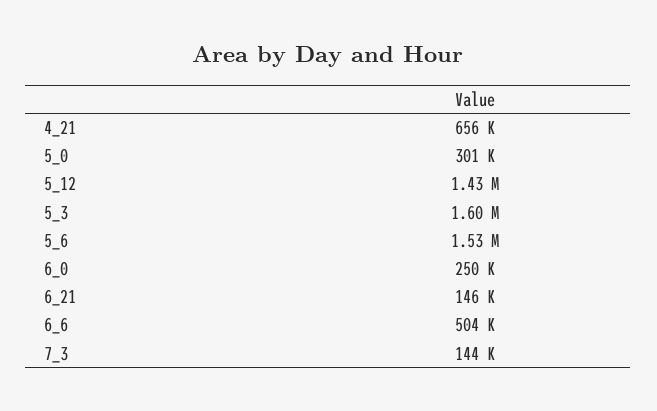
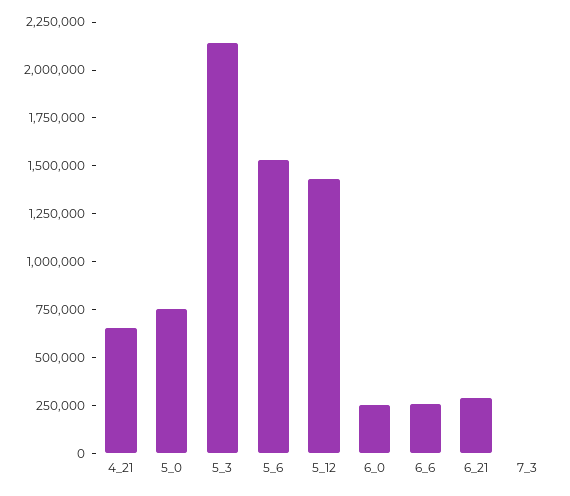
5_0: 301000 -> 750000
5_3: 1600000 -> 2150000
6_21: 146000 -> 300000
6_6: 504000 -> 250000
7_3: 144000 -> 0

